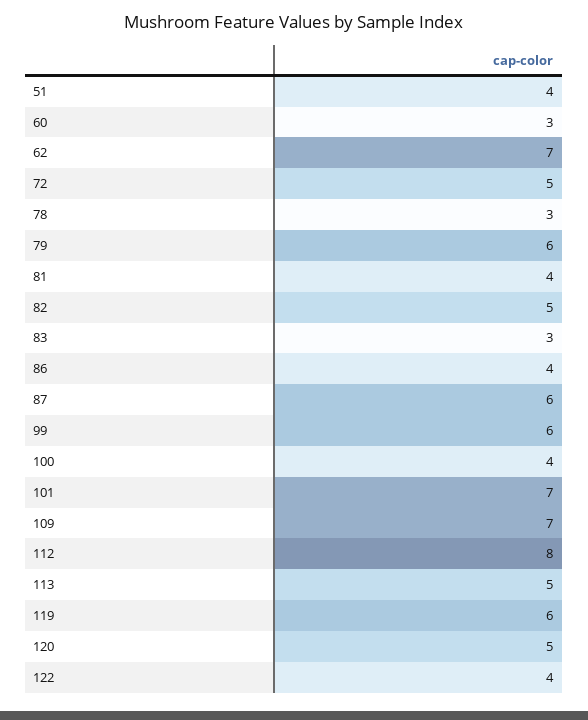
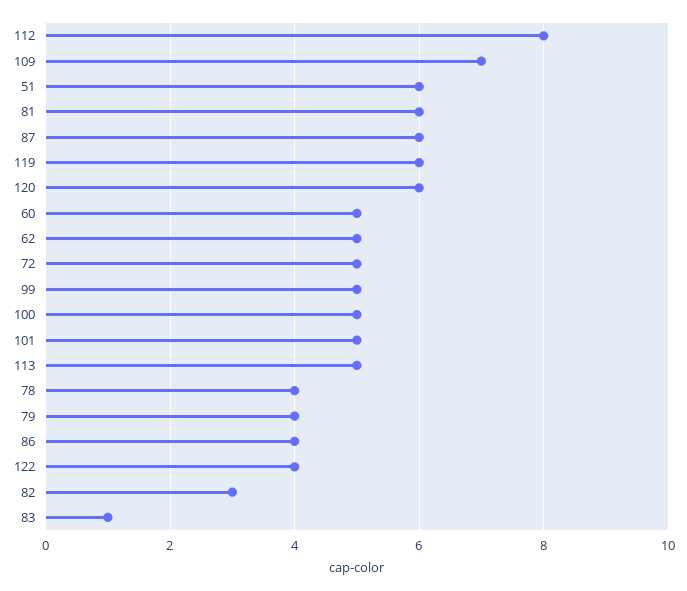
51: 4 -> 6
60: 3 -> 5
62: 7 -> 5
78: 3 -> 4
79: 6 -> 4
81: 4 -> 6
82: 5 -> 3
83: 3 -> 1
99: 6 -> 5
100: 4 -> 5
101: 7 -> 5
120: 5 -> 6

